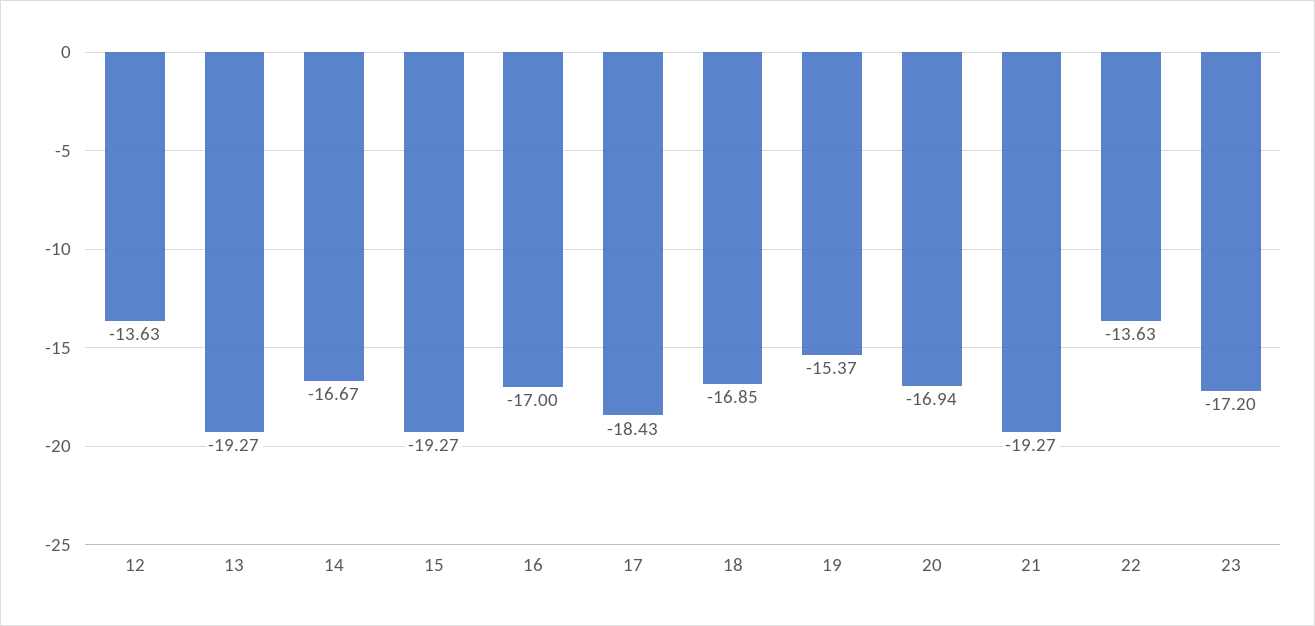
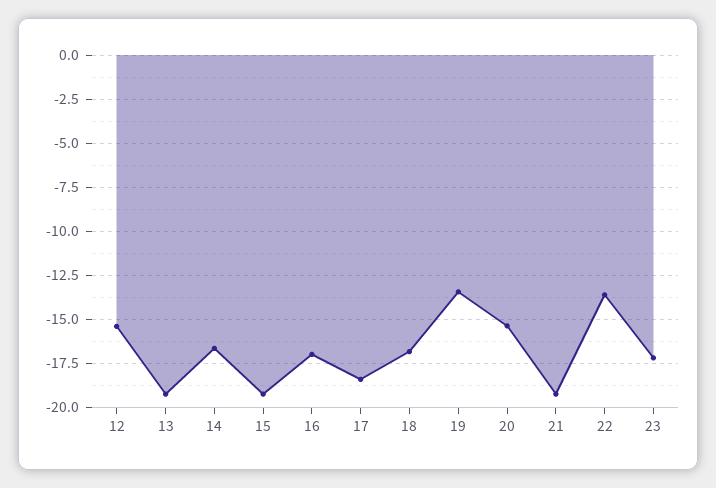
12: -13.63 -> -15.5
19: -15.37 -> -13.5
20: -16.94 -> -15.5

